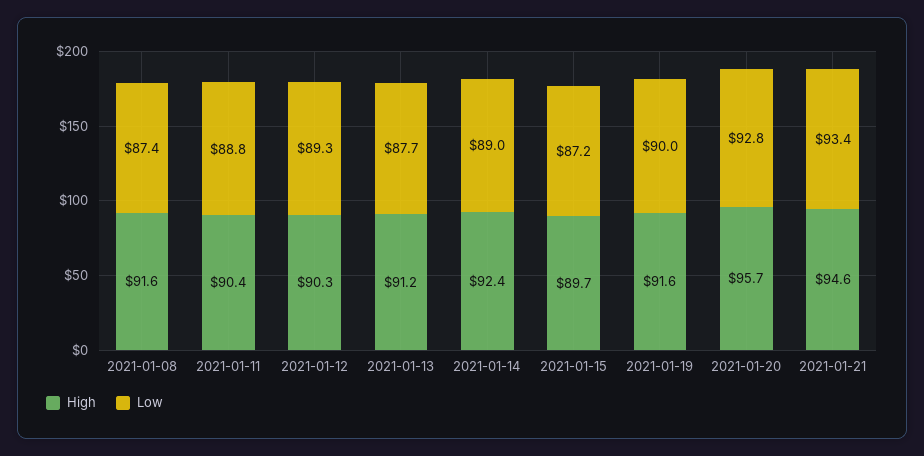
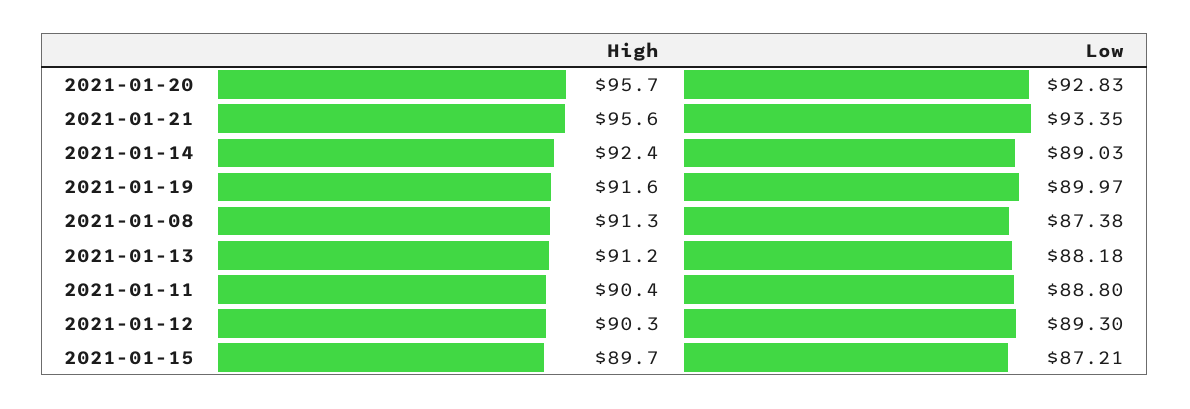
High, 2021-01-08: 91.6 -> 91.3
Low, 2021-01-13: 87.7 -> 88.18
High, 2021-01-21: 94.6 -> 95.6

